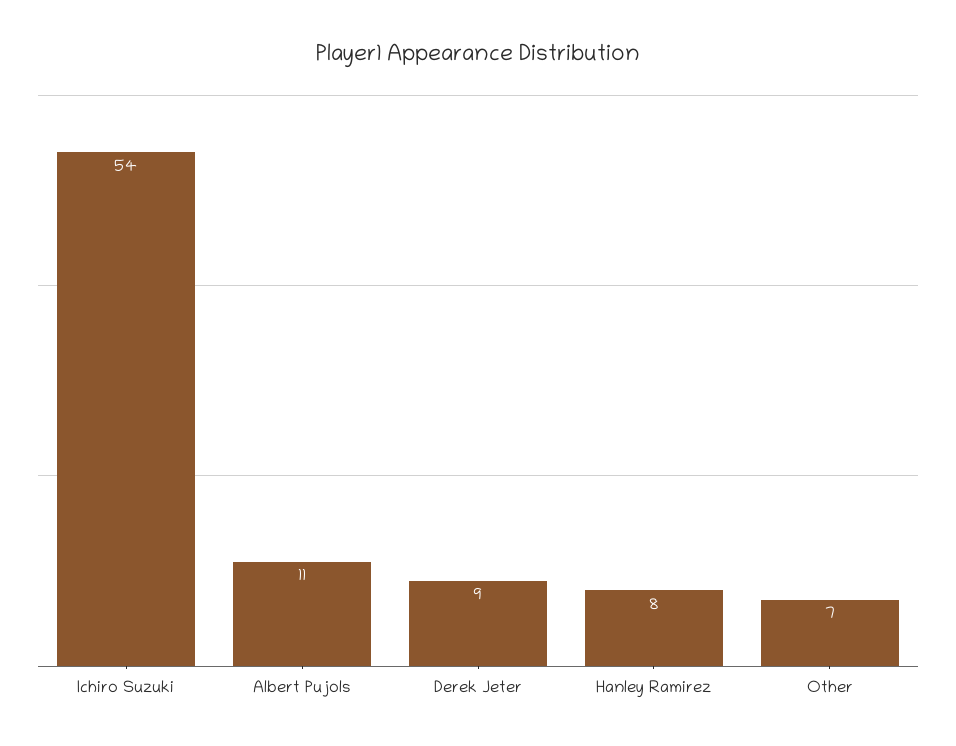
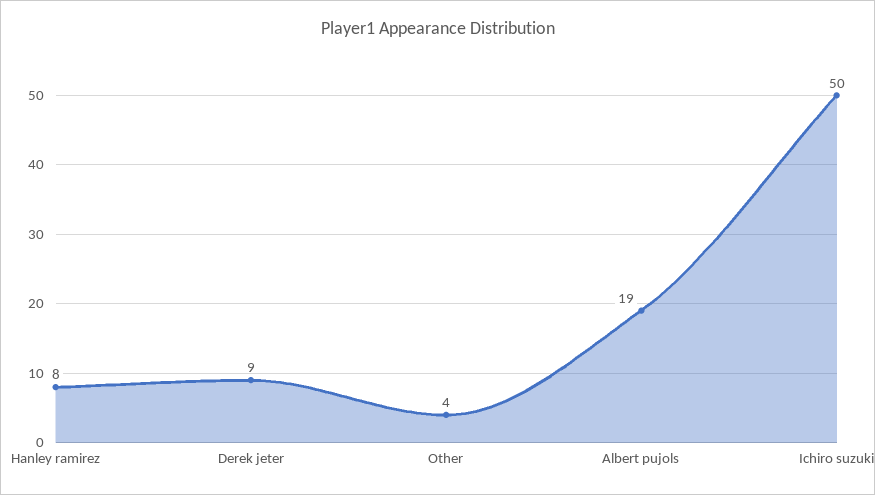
Ichiro Suzuki: 54 -> 50
Albert Pujols: 11 -> 19
Other: 7 -> 4

